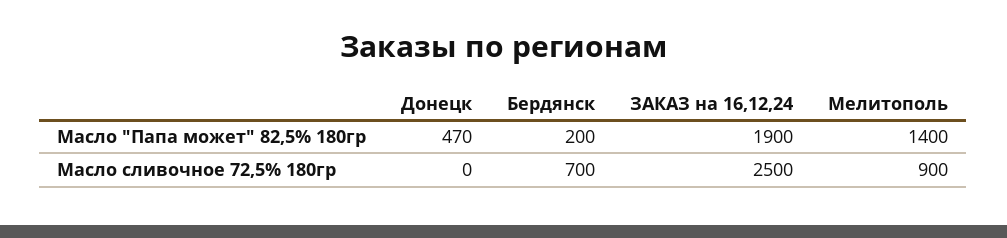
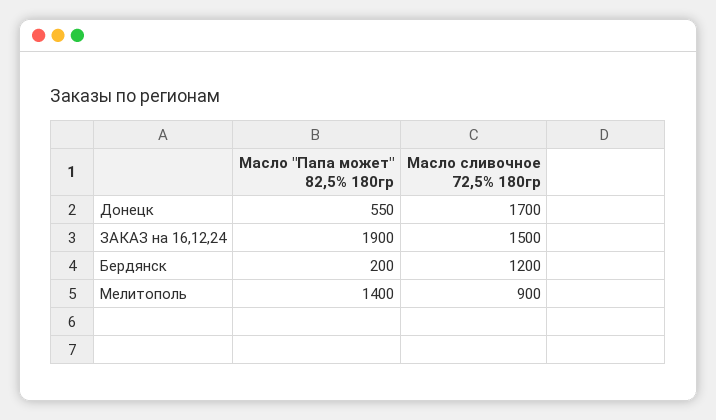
Донецк, Масло "Папа может" 82,5% 180гр: 470 -> 550
Донецк, Масло сливочное 72,5% 180гр: 0 -> 1700
Бердянск, Масло сливочное 72,5% 180гр: 700 -> 1200
ЗАКАЗ на 16,12,24, Масло сливочное 72,5% 180гр: 2500 -> 1500

